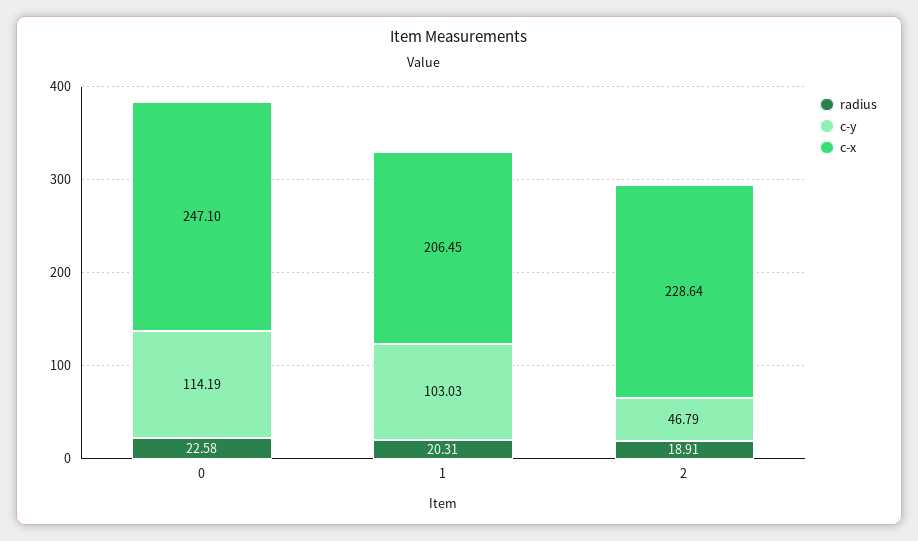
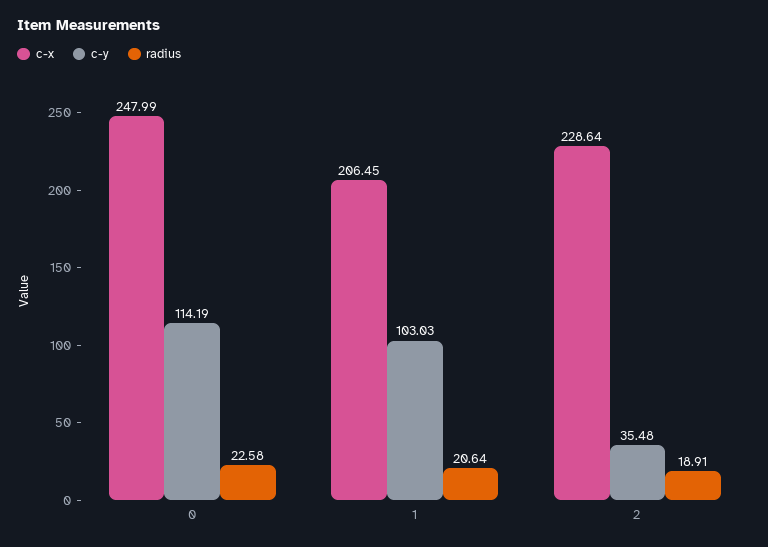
c-x, 0: 247.1 -> 247.99
radius, 1: 20.31 -> 20.64
c-y, 2: 46.79 -> 35.48

